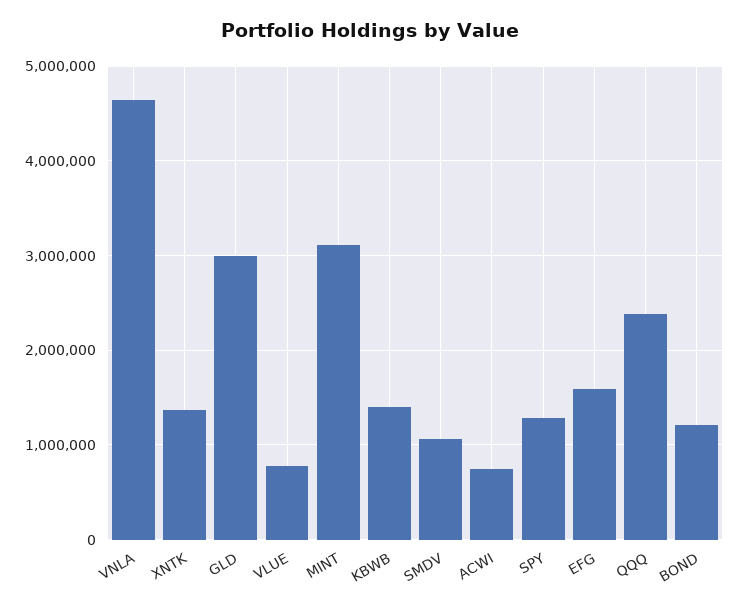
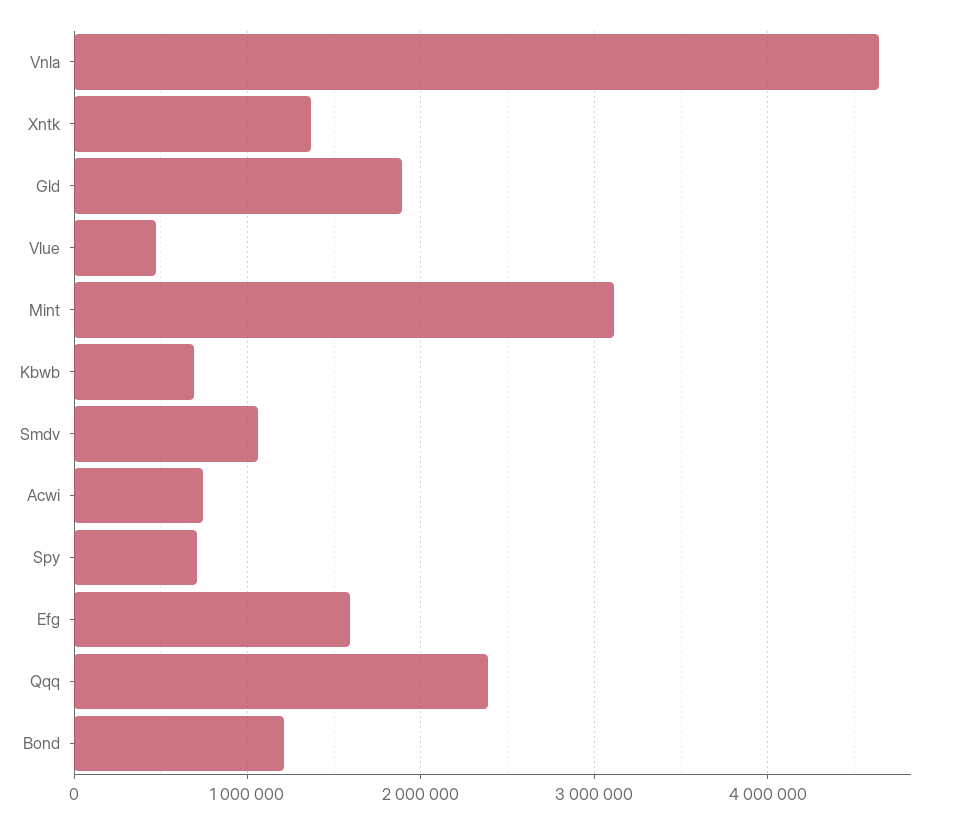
GLD: 3000000 -> 1900000
VLUE: 800000 -> 500000
KBWB: 1400000 -> 700000
SPY: 1300000 -> 700000

